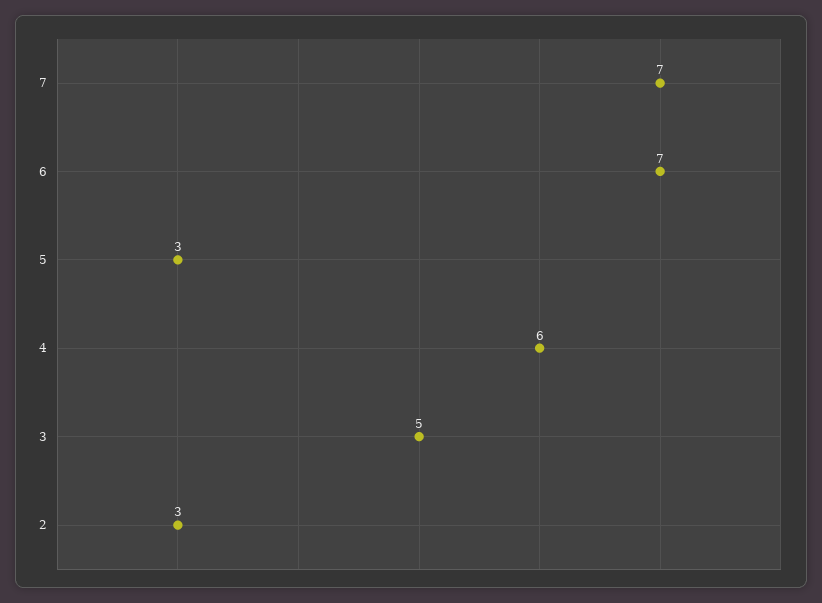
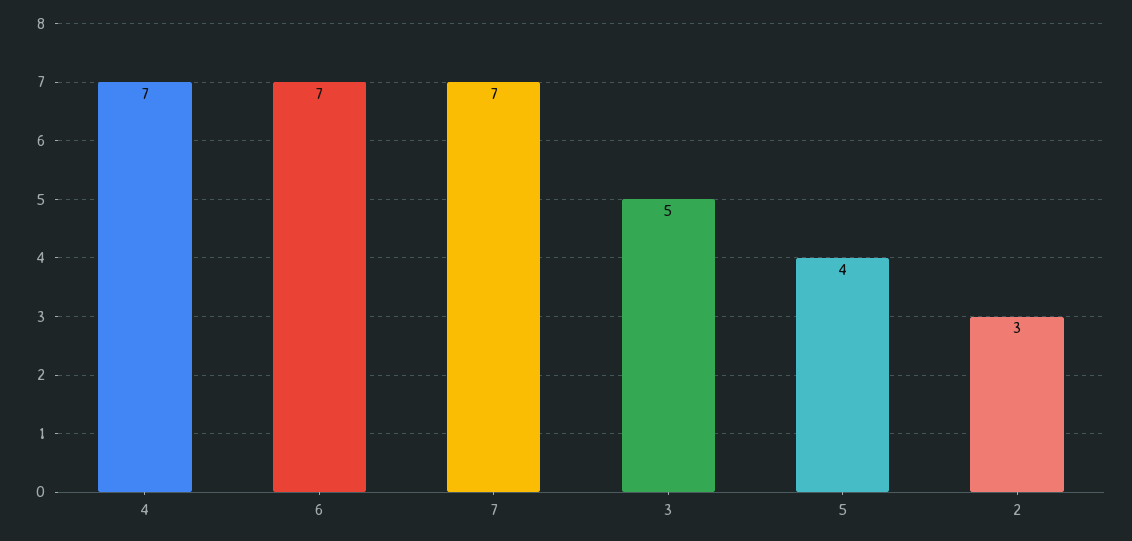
5: 3 -> 4
4: 6 -> 7

